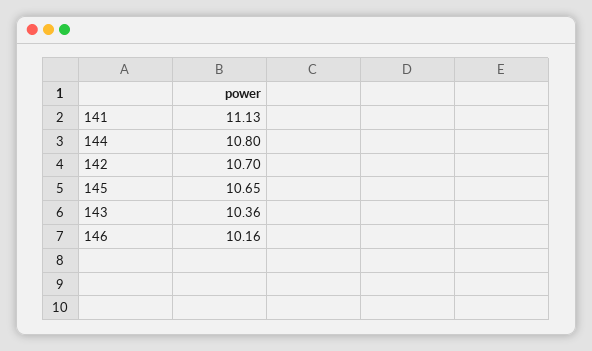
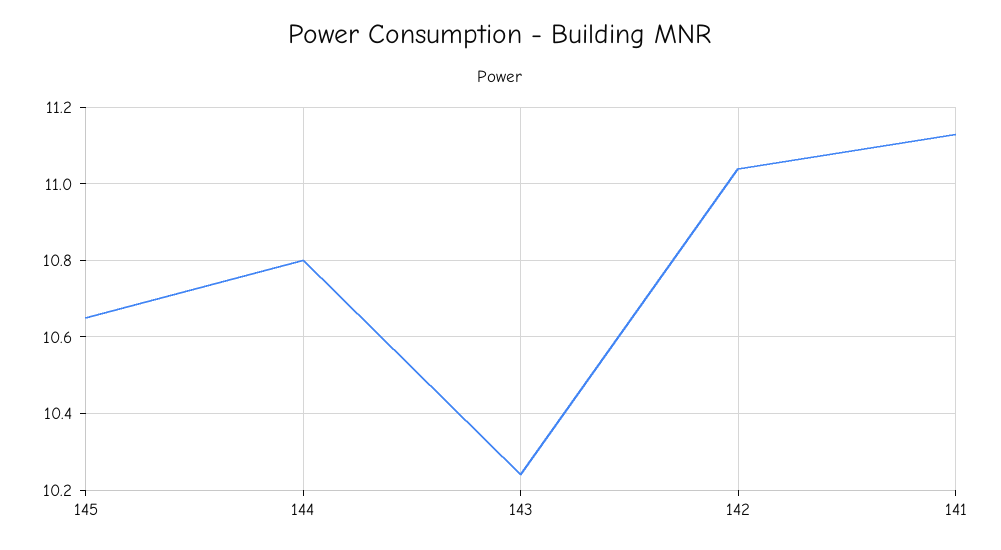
142: 10.7 -> 11.05
143: 10.36 -> 10.25
146: 10.16 -> none

